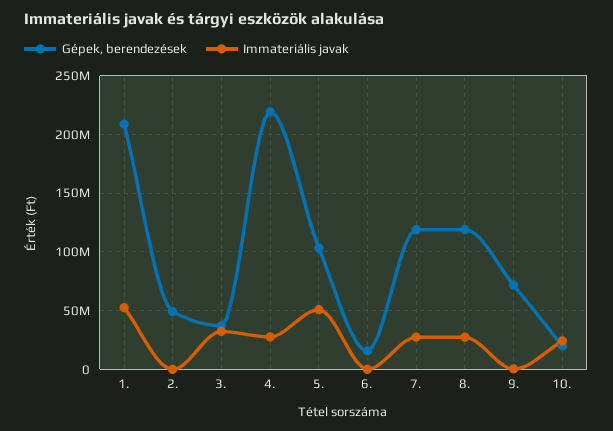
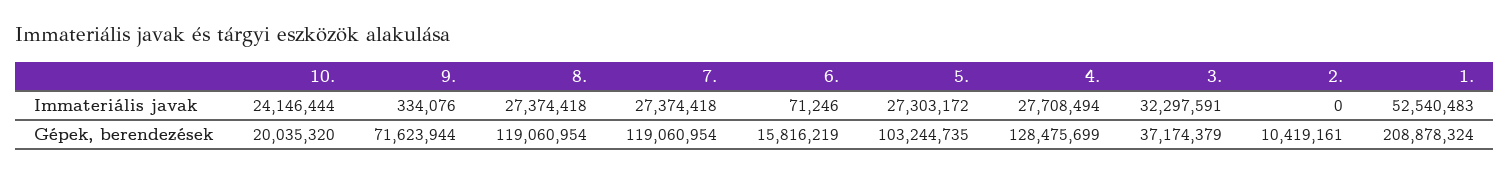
Gépek, berendezések, 2.: 50000000 -> 10419161
Gépek, berendezések, 4.: 220000000 -> 128475699
Immateriális javak, 5.: 50000000 -> 27303172

